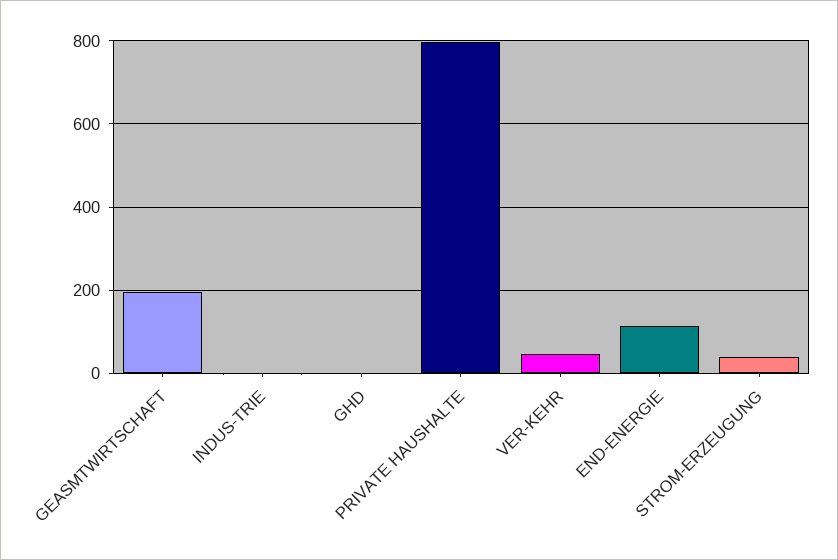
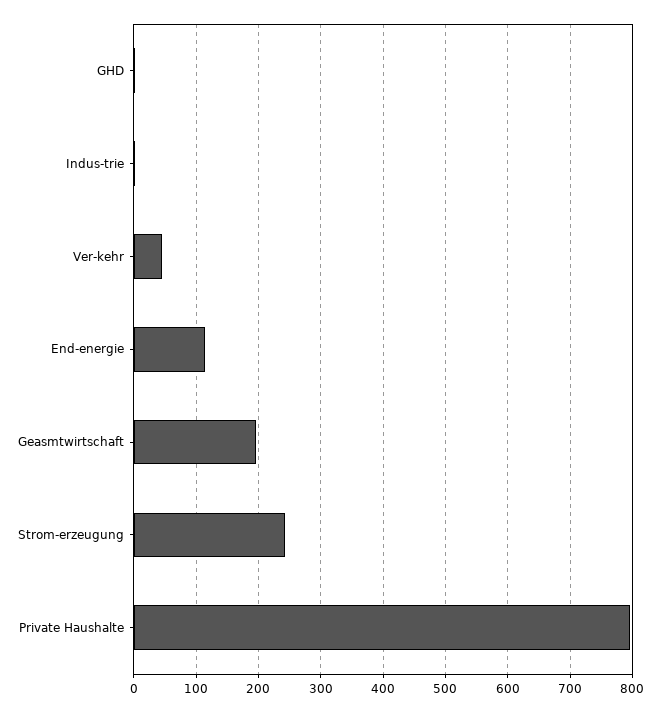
STROM-ERZEUGUNG: 40 -> 240

